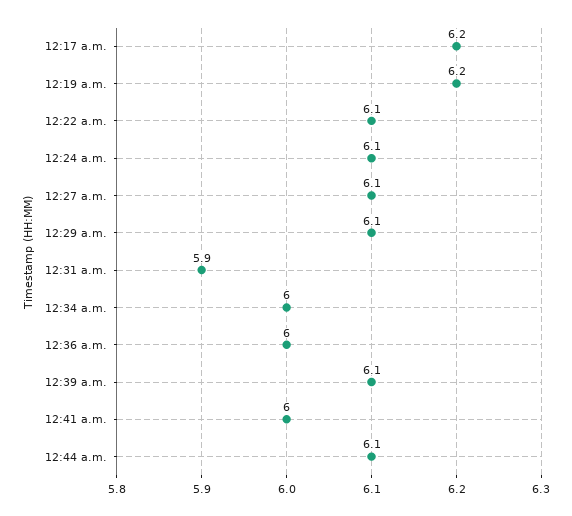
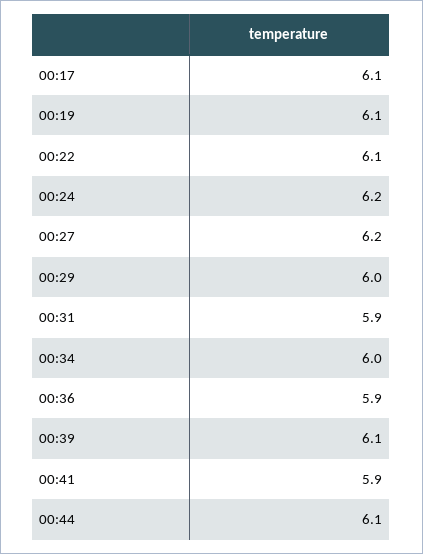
12:17 a.m.: 6.2 -> 6.1
12:19 a.m.: 6.2 -> 6.1
12:24 a.m.: 6.1 -> 6.2
12:27 a.m.: 6.1 -> 6.2
12:29 a.m.: 6.1 -> 6
12:36 a.m.: 6 -> 5.9
12:41 a.m.: 6 -> 5.9

